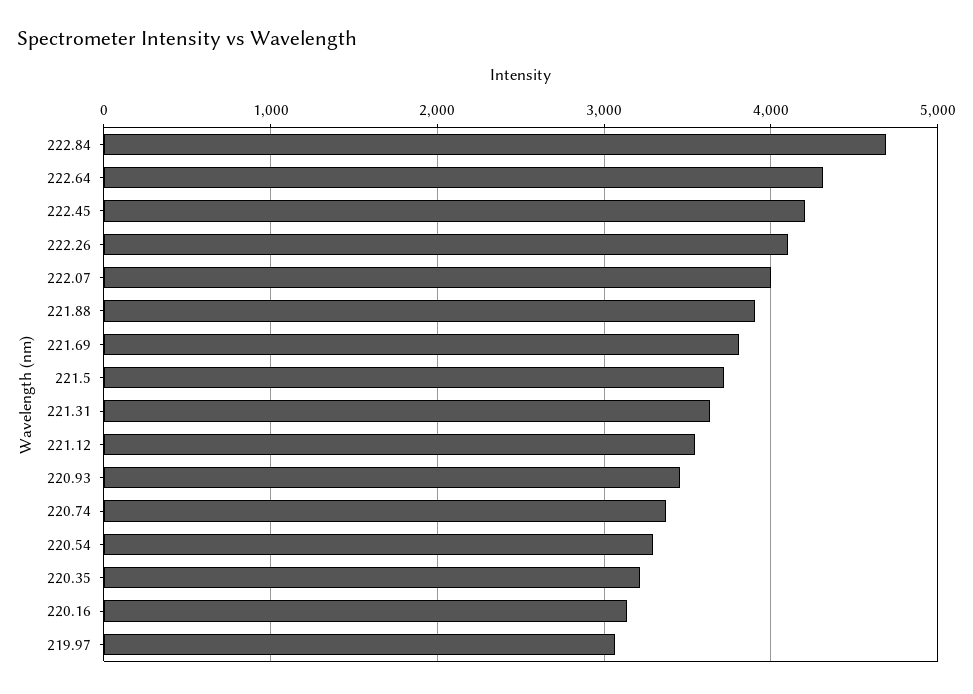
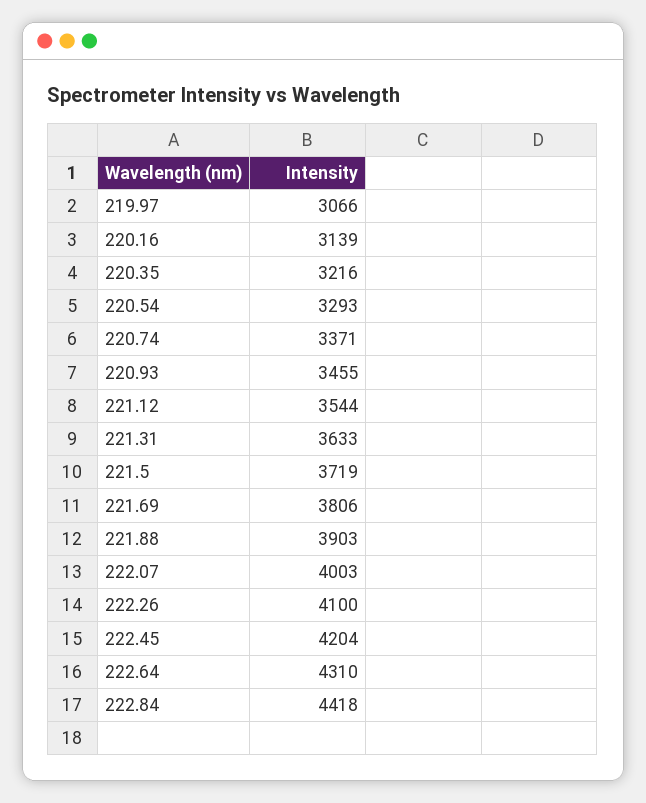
222.84: 4700 -> 4418

